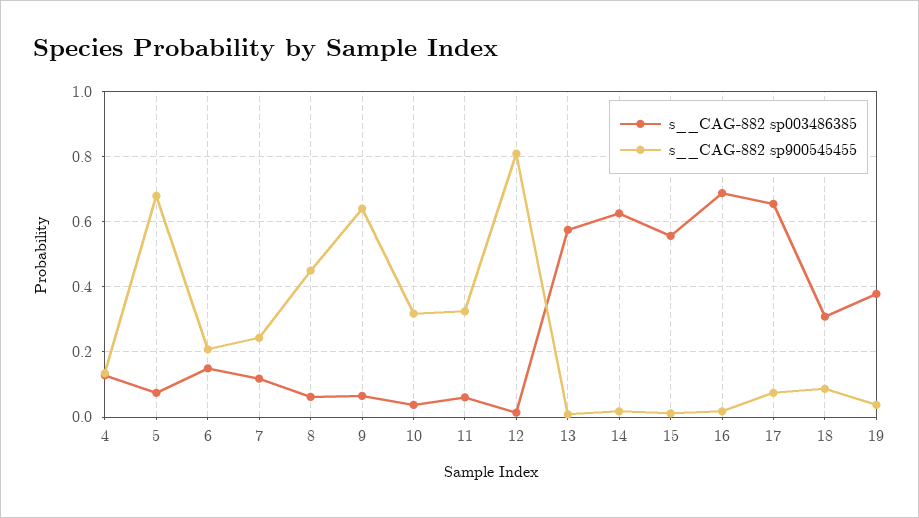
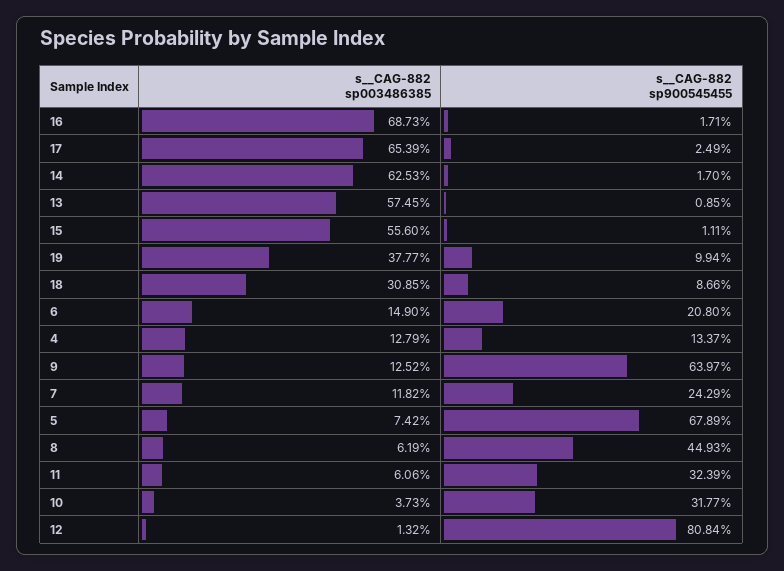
s__CAG-882 sp003486385, 9: 0.06 -> 0.1252
s__CAG-882 sp900545455, 17: 0.08 -> 0.0249
s__CAG-882 sp900545455, 19: 0.04 -> 0.0994

